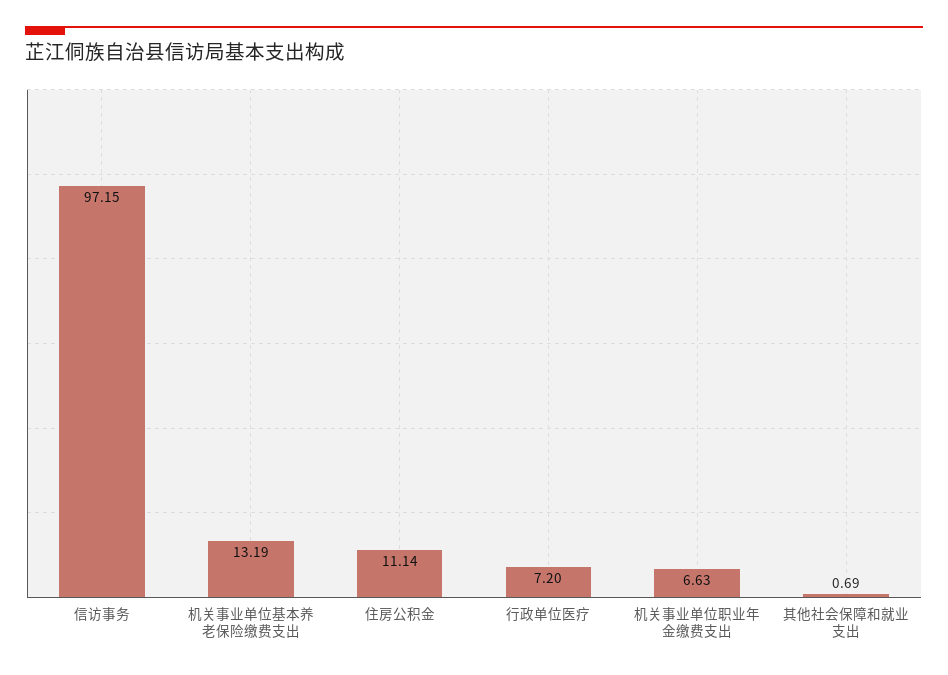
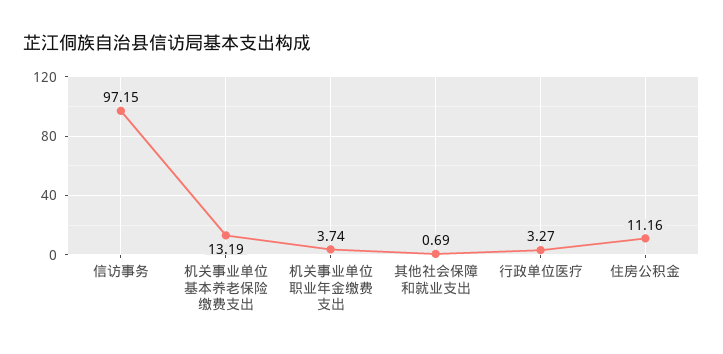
住房公积金: 11.14 -> 11.16
行政单位医疗: 7.2 -> 3.27
机关事业单位职业年金缴费支出: 6.63 -> 3.74

